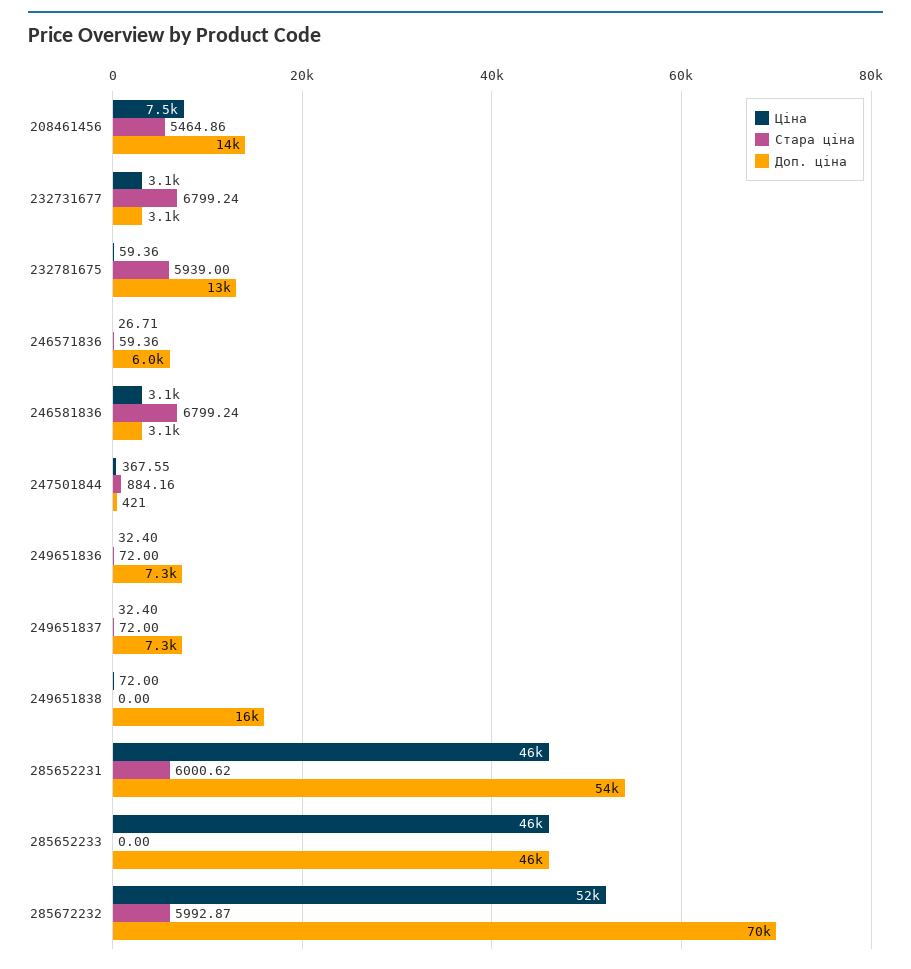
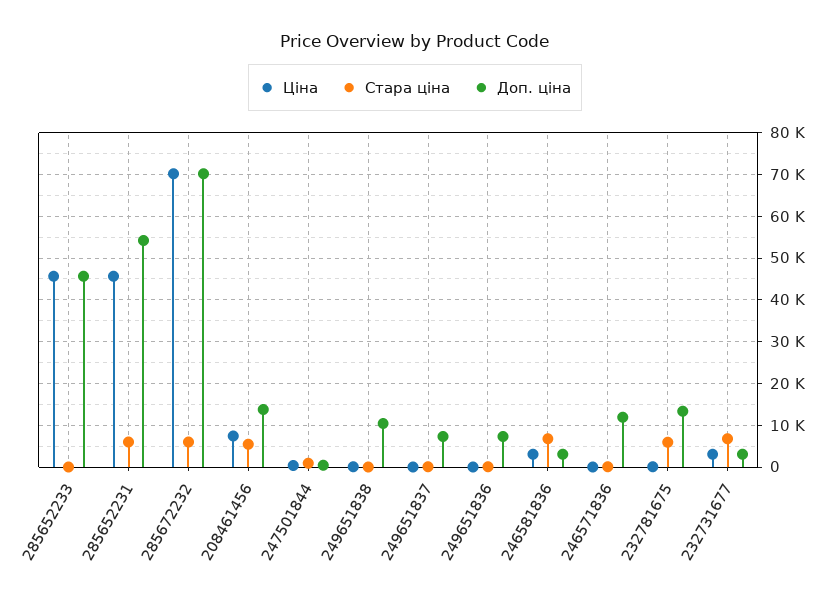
Доп. ціна, 246571836: 6000 -> 12000
Доп. ціна, 249651838: 16000 -> 10000
Ціна, 285672232: 52000 -> 70000

